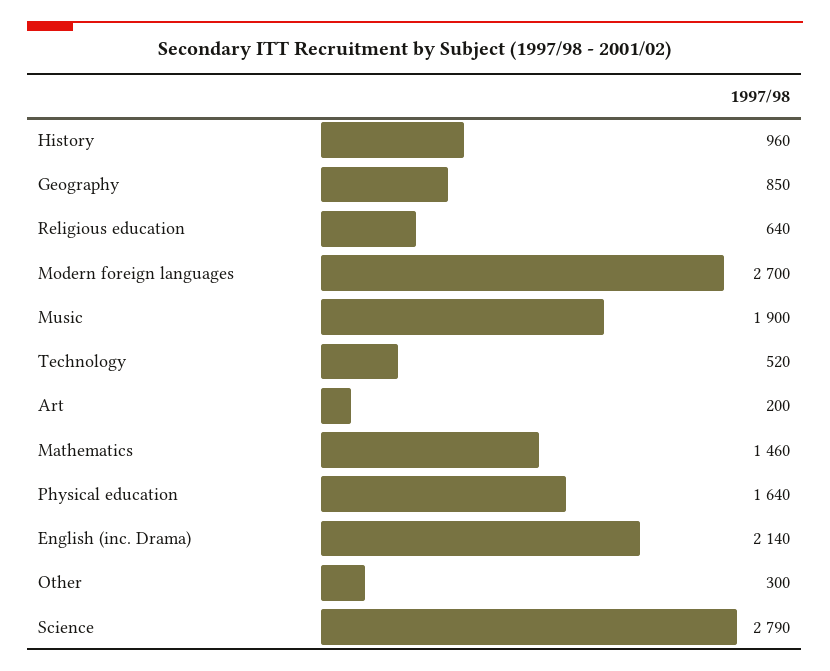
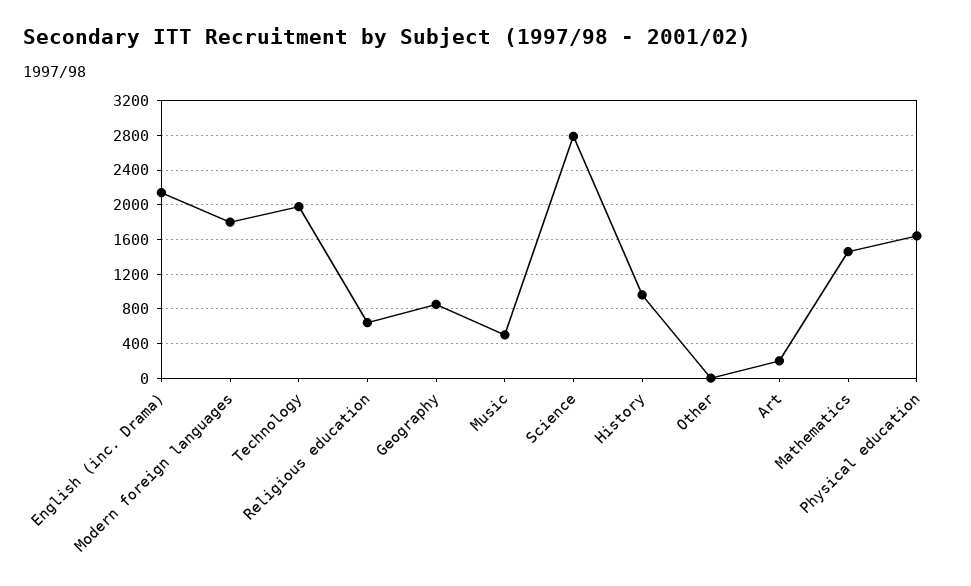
Modern foreign languages: 2700 -> 1800
Music: 1900 -> 500
Technology: 520 -> 2000
Other: 300 -> 0

